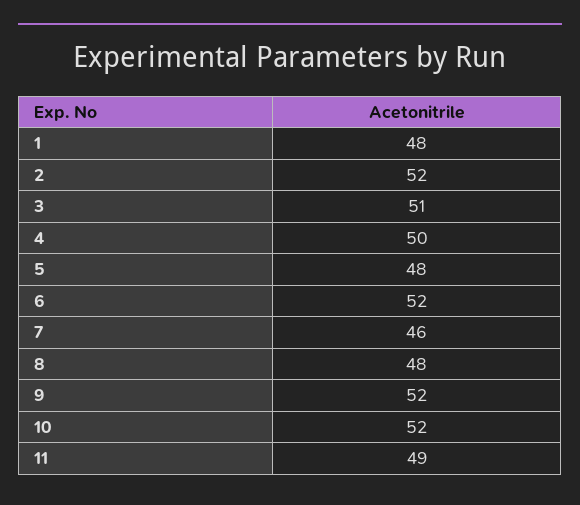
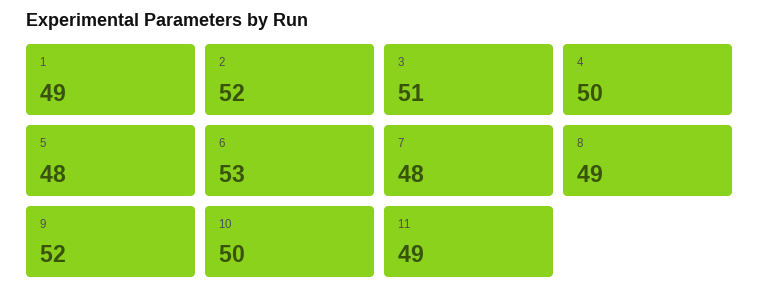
1: 48 -> 49
6: 52 -> 53
7: 46 -> 48
8: 48 -> 49
10: 52 -> 50

